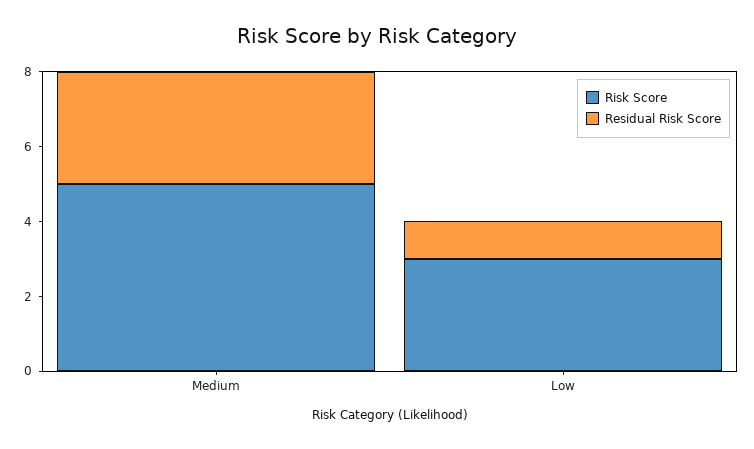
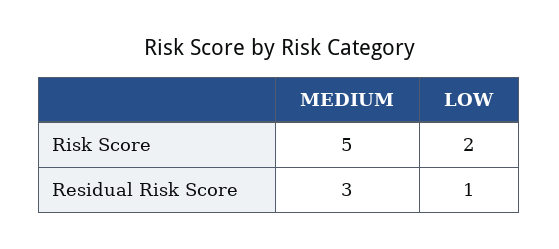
Risk Score, Low: 3 -> 2

